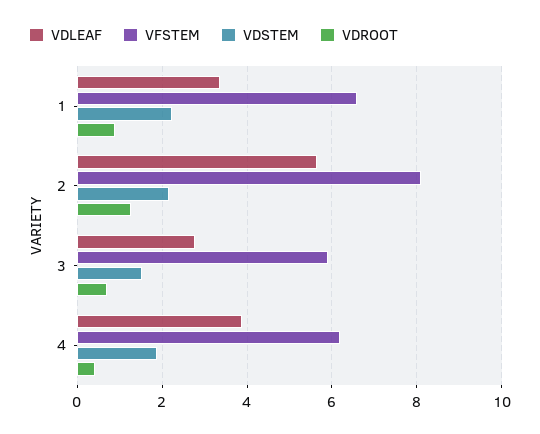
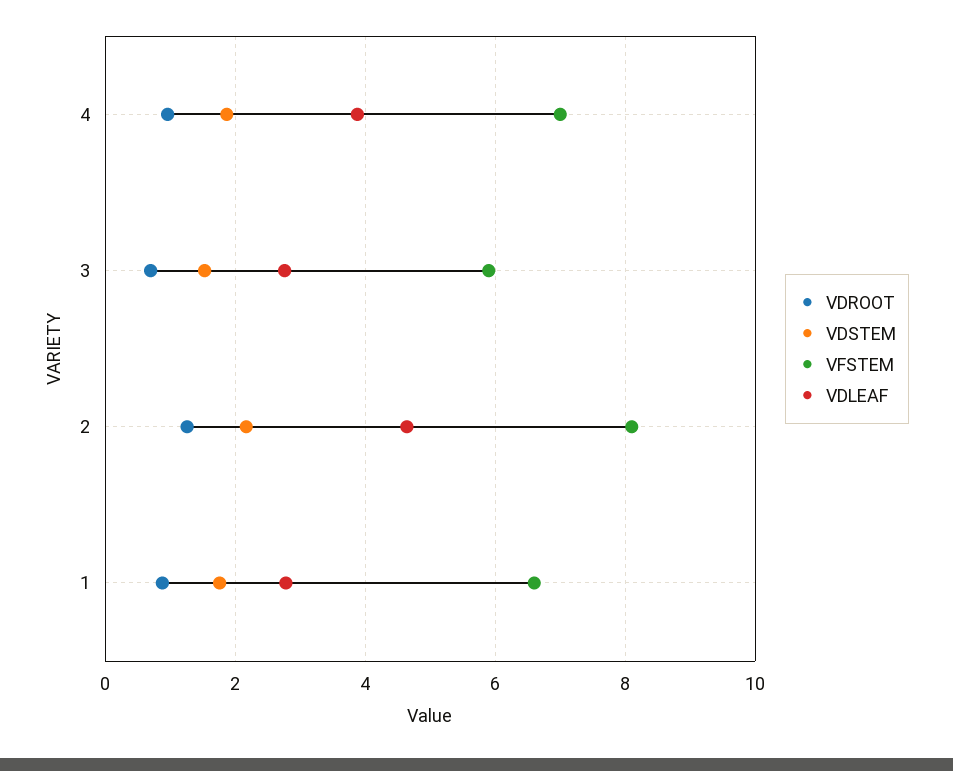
VDLEAF, 1: 3.4 -> 2.8
VDSTEM, 1: 2.2 -> 1.8
VDLEAF, 2: 5.6 -> 4.6
VFSTEM, 4: 6.2 -> 7
VDROOT, 4: 0.4 -> 1

